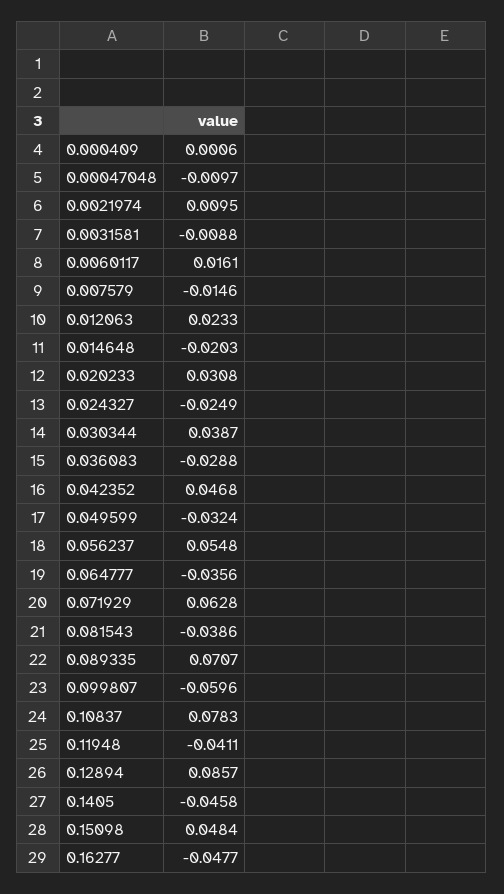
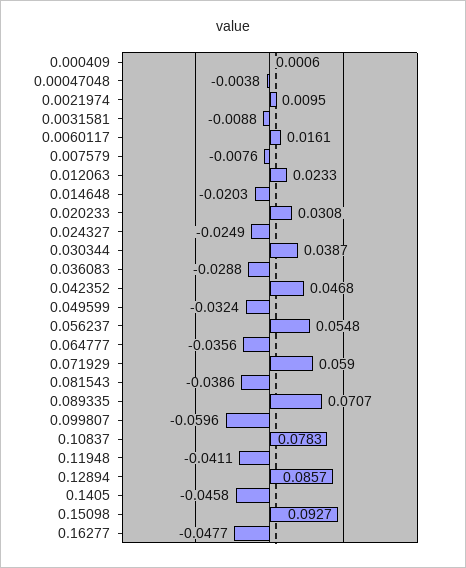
0.00047048: -0.0097 -> -0.0038
0.007579: -0.0146 -> -0.0076
0.071929: 0.0628 -> 0.059
0.15098: 0.0484 -> 0.0927

